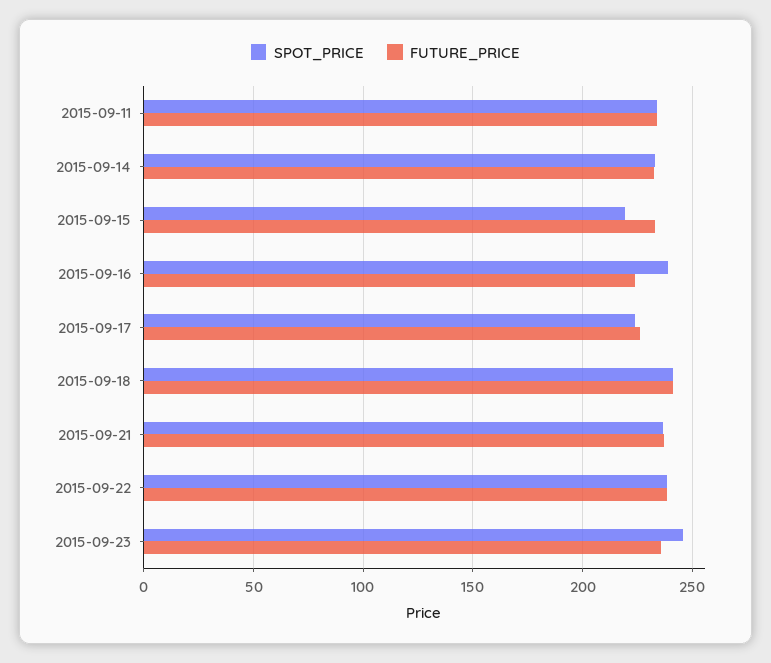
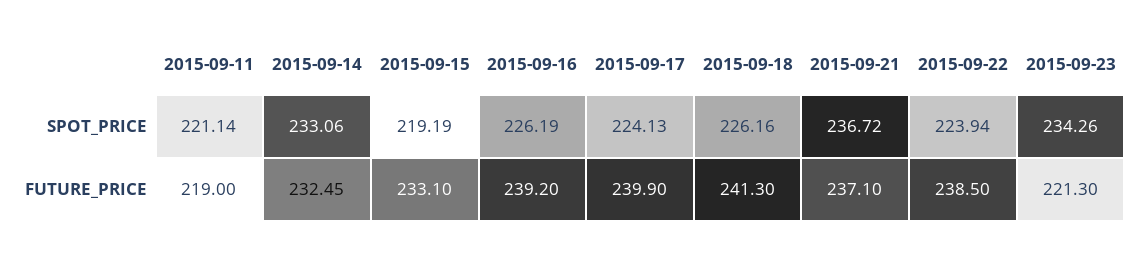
SPOT_PRICE, 2015-09-11: 235 -> 221.14
FUTURE_PRICE, 2015-09-11: 235 -> 219
SPOT_PRICE, 2015-09-16: 240 -> 226.19
FUTURE_PRICE, 2015-09-16: 225 -> 239.2
FUTURE_PRICE, 2015-09-17: 225 -> 239.9
SPOT_PRICE, 2015-09-18: 240 -> 226.16
SPOT_PRICE, 2015-09-22: 240 -> 223.94
SPOT_PRICE, 2015-09-23: 245 -> 234.26
FUTURE_PRICE, 2015-09-23: 235 -> 221.3

